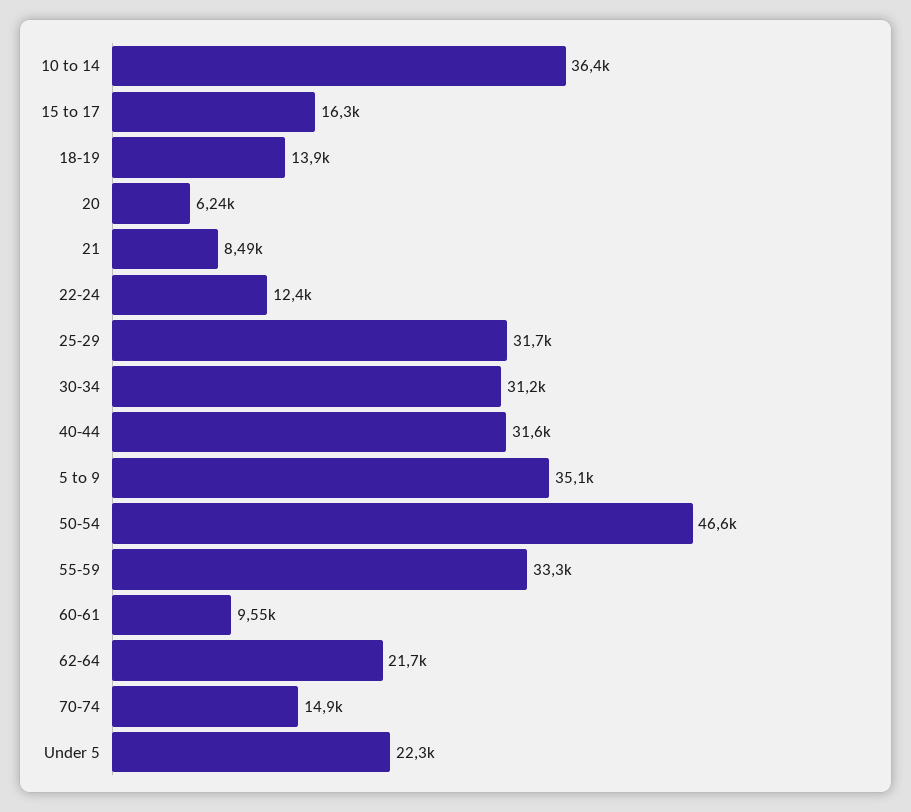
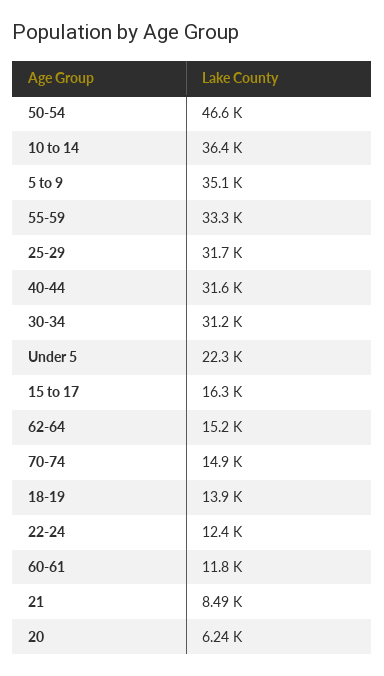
60-61: 9550 -> 11800
62-64: 21700 -> 15200

